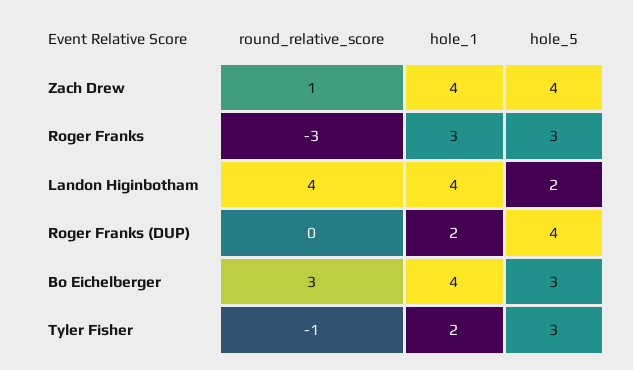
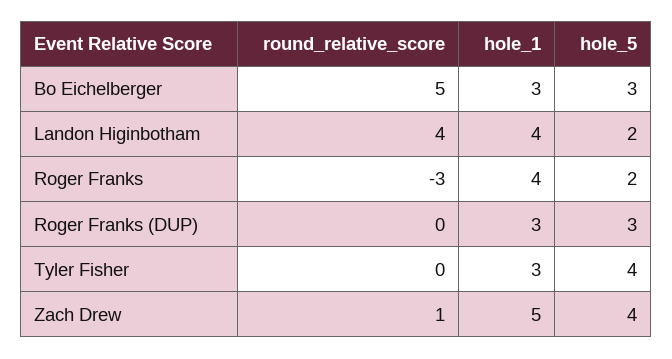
hole_1, Zach Drew: 4 -> 5
hole_1, Roger Franks: 3 -> 4
hole_5, Roger Franks: 3 -> 2
hole_1, Roger Franks (DUP): 2 -> 3
hole_5, Roger Franks (DUP): 4 -> 3
round_relative_score, Bo Eichelberger: 3 -> 5
hole_1, Bo Eichelberger: 4 -> 3
round_relative_score, Tyler Fisher: -1 -> 0
hole_1, Tyler Fisher: 2 -> 3
hole_5, Tyler Fisher: 3 -> 4

